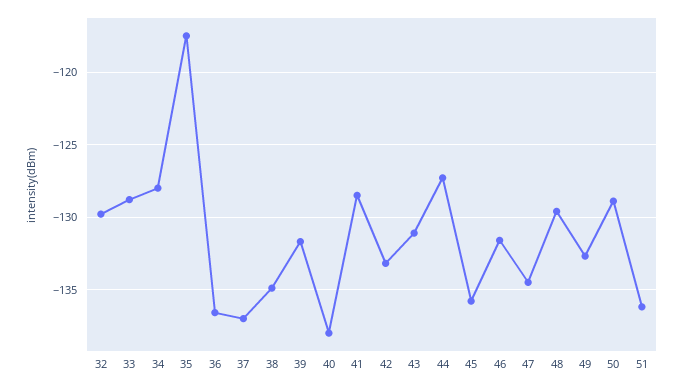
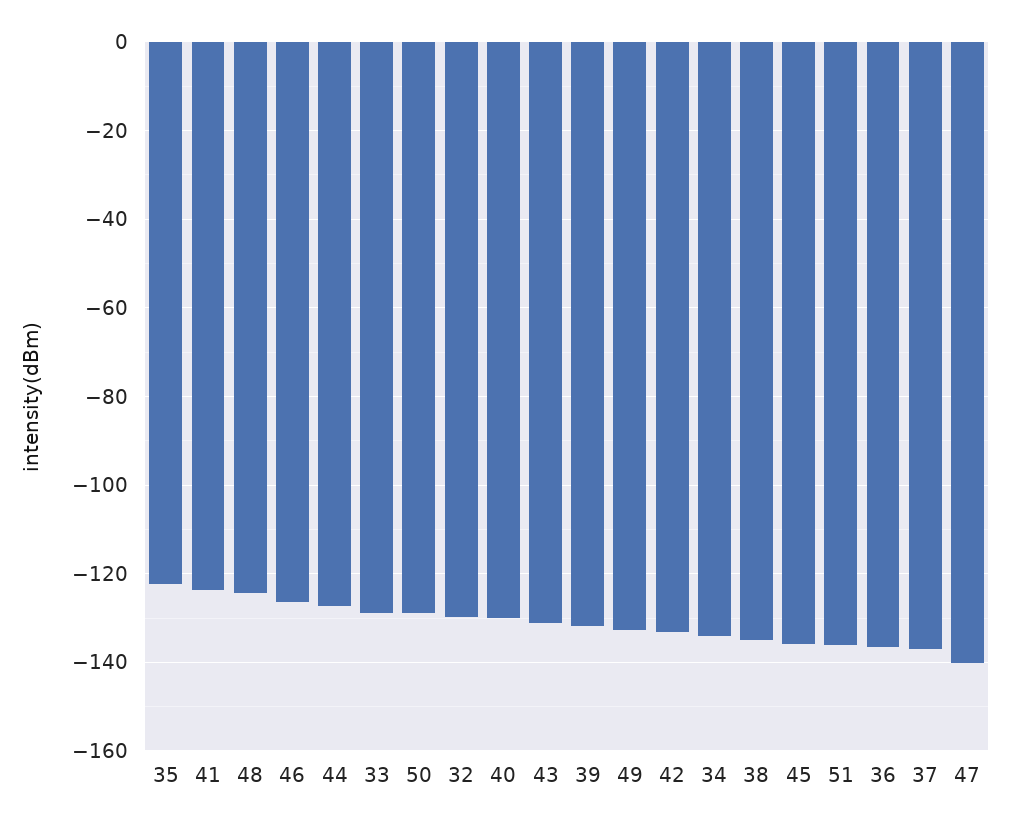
34: -128 -> -134
35: -117.5 -> -122
40: -138 -> -130
41: -128.5 -> -124
46: -131.5 -> -126
47: -134.5 -> -140
48: -129.5 -> -124

